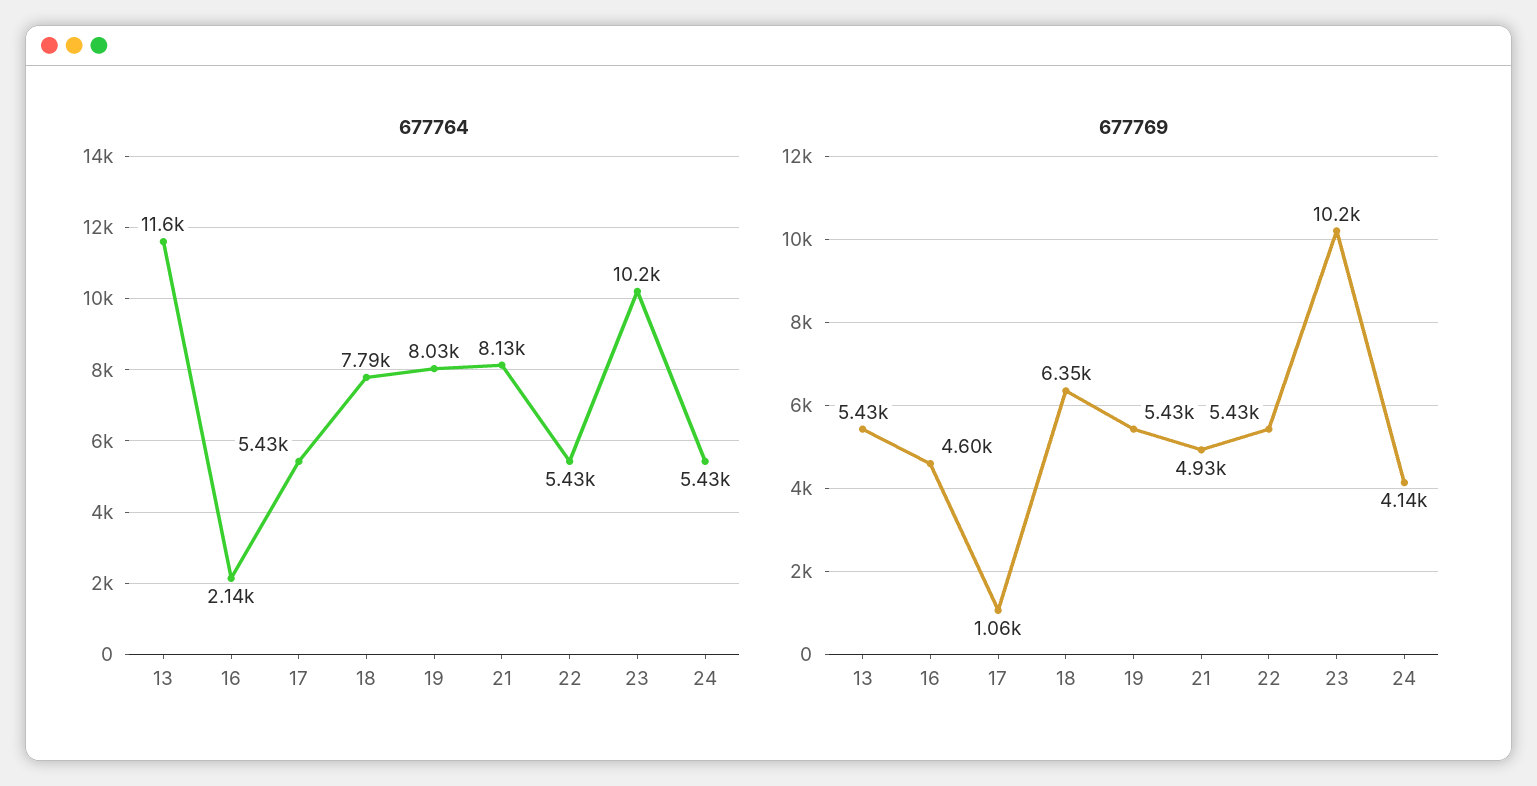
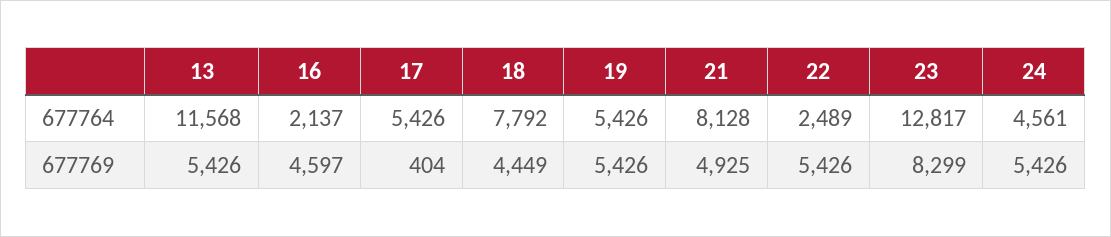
677764, 19: 8030 -> 5426
677764, 22: 5430 -> 2489
677764, 23: 10200 -> 12817
677764, 24: 5430 -> 4561
677769, 17: 1060 -> 404
677769, 18: 6350 -> 4449
677769, 23: 10200 -> 8299
677769, 24: 4140 -> 5426

